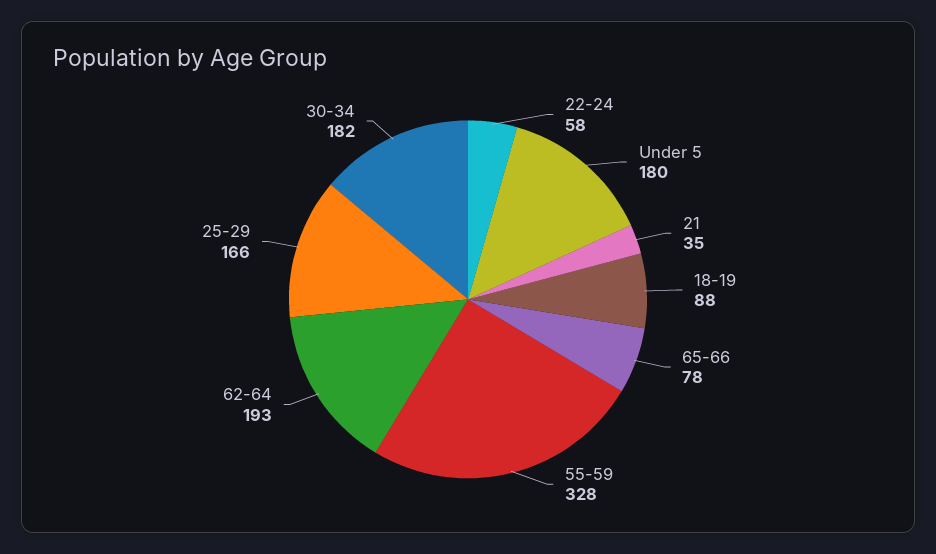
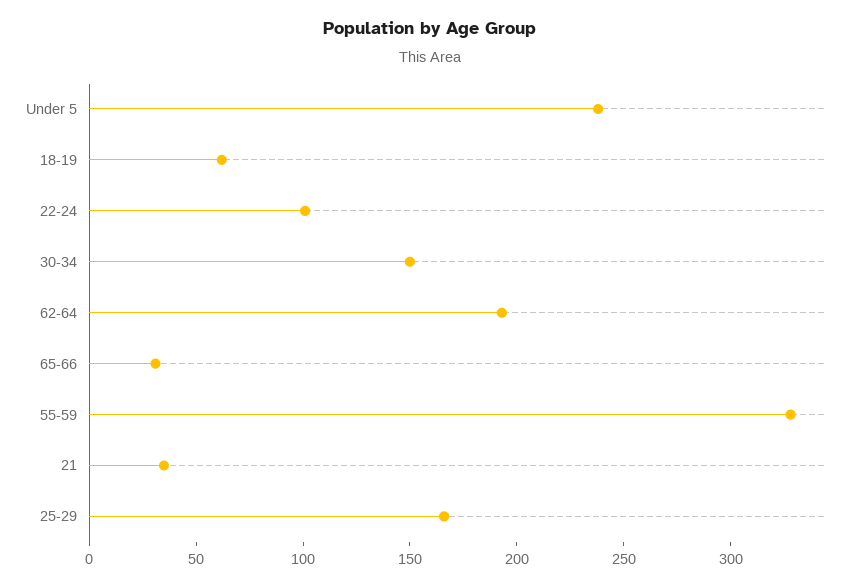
22-24: 58 -> 100
Under 5: 180 -> 240
18-19: 88 -> 60
65-66: 78 -> 30
30-34: 182 -> 150

